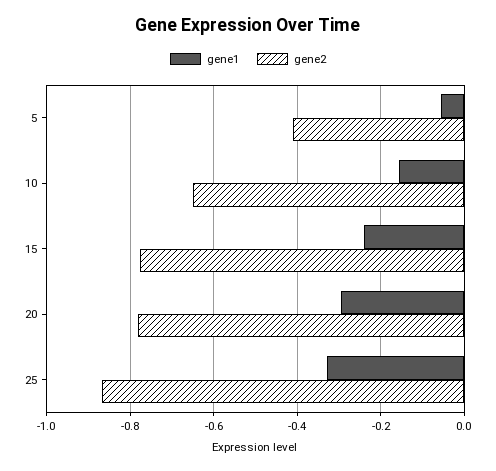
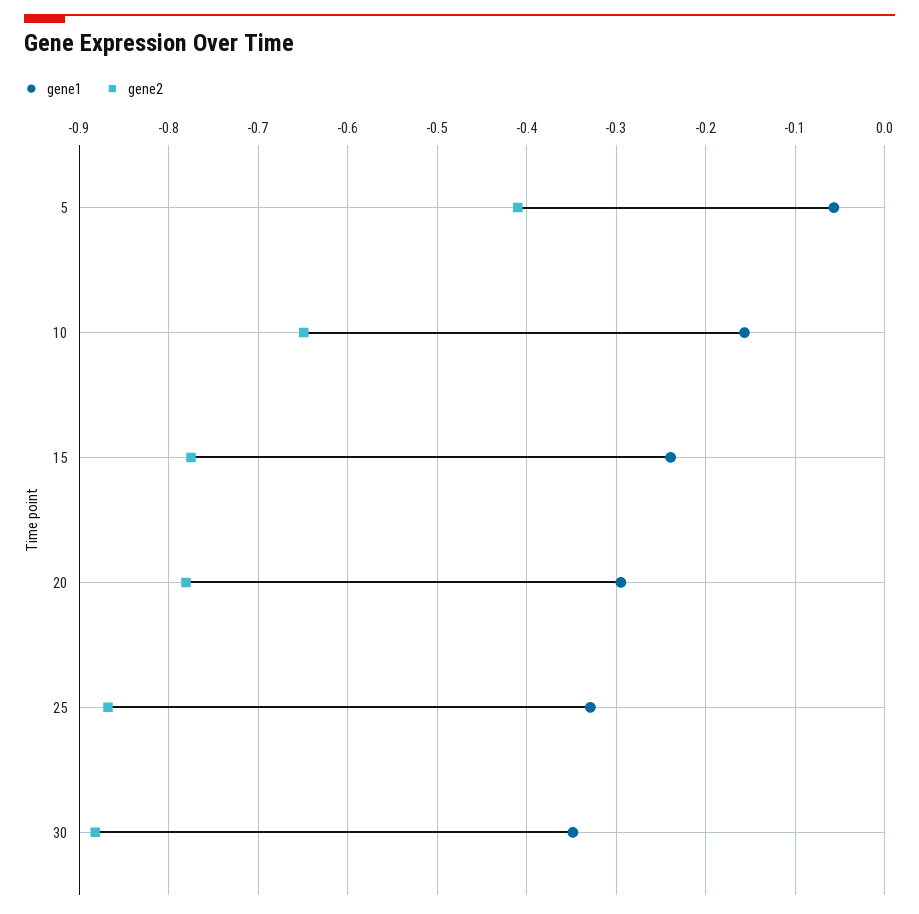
gene1, 30: none -> -0.35
gene2, 30: none -> -0.88

